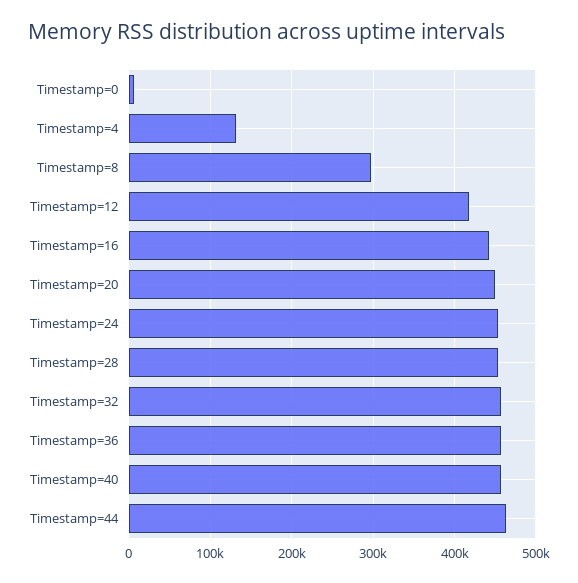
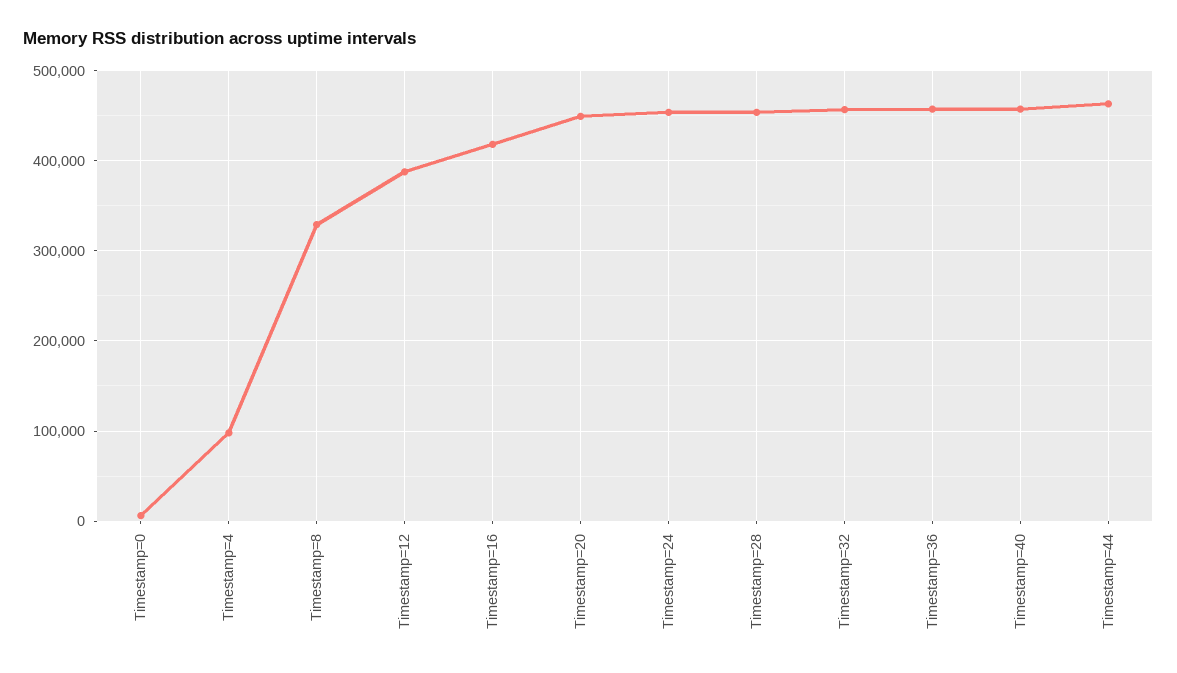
Timestamp=4: 130000 -> 100000
Timestamp=8: 300000 -> 330000
Timestamp=12: 420000 -> 390000
Timestamp=16: 440000 -> 420000

